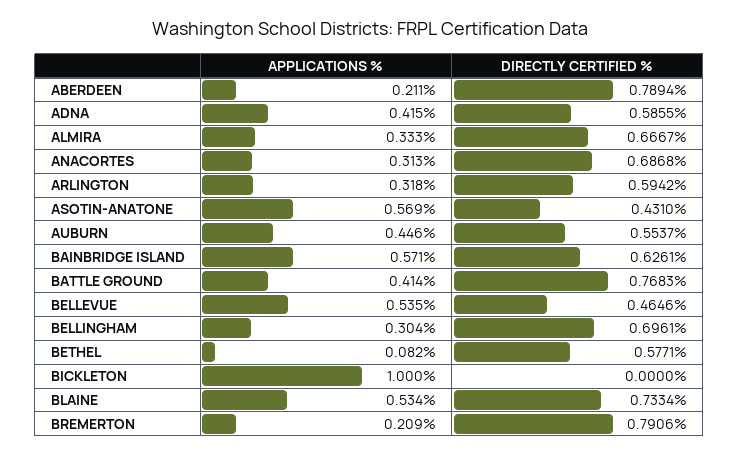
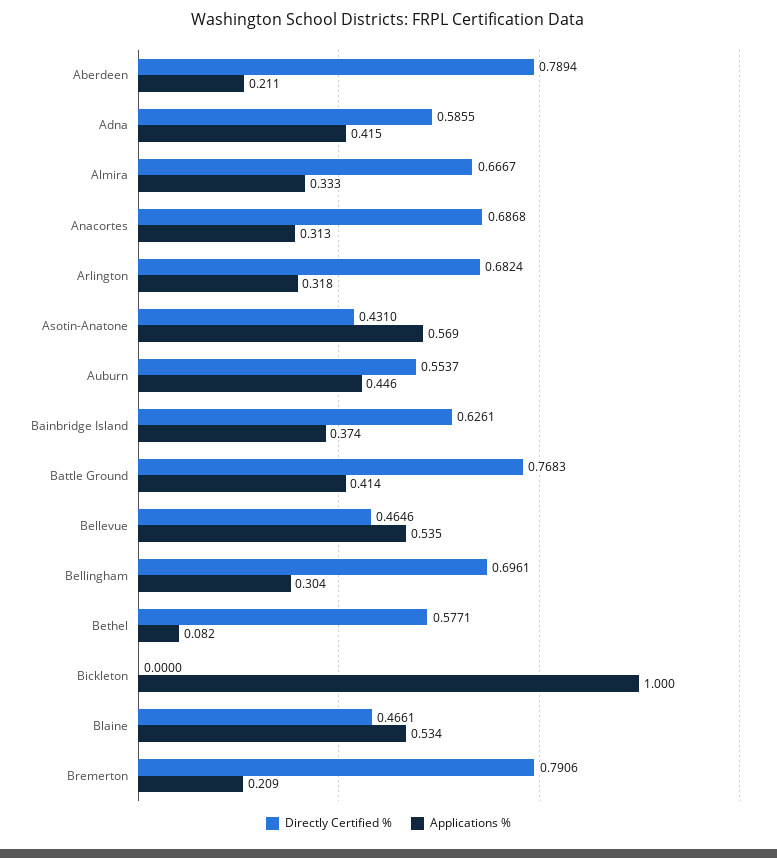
DIRECTLY CERTIFIED %, ARLINGTON: 0.5942 -> 0.6824
APPLICATIONS %, BAINBRIDGE ISLAND: 0.571 -> 0.374
DIRECTLY CERTIFIED %, BLAINE: 0.7334 -> 0.4661

